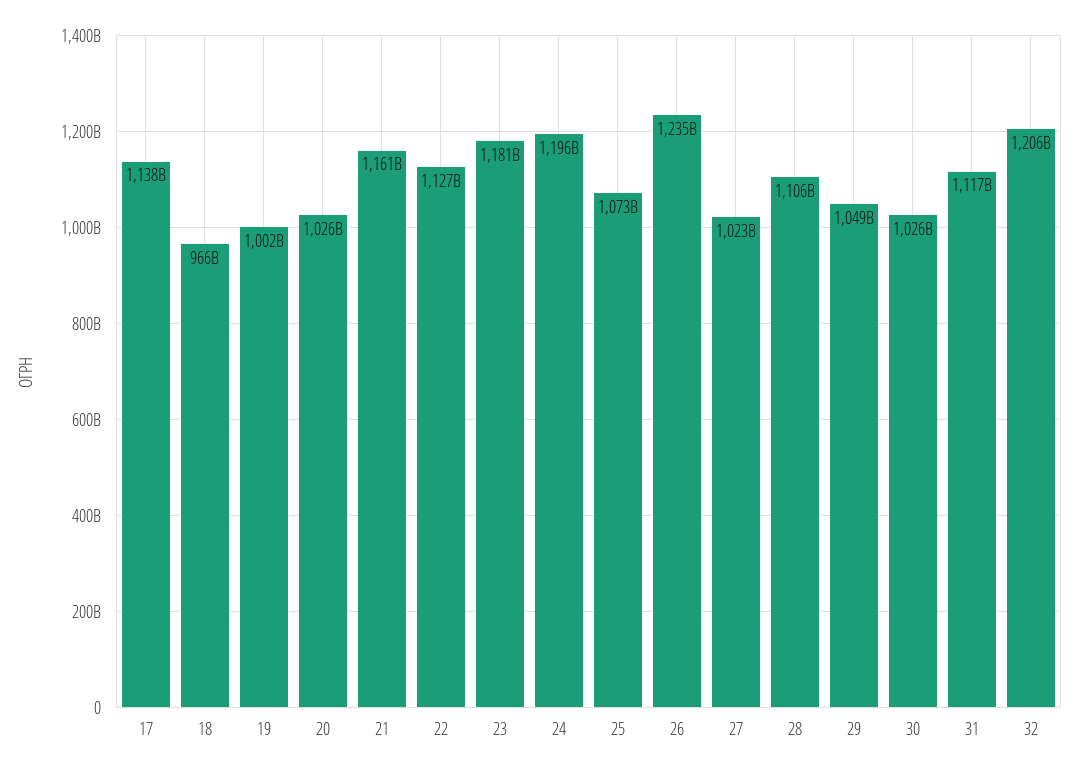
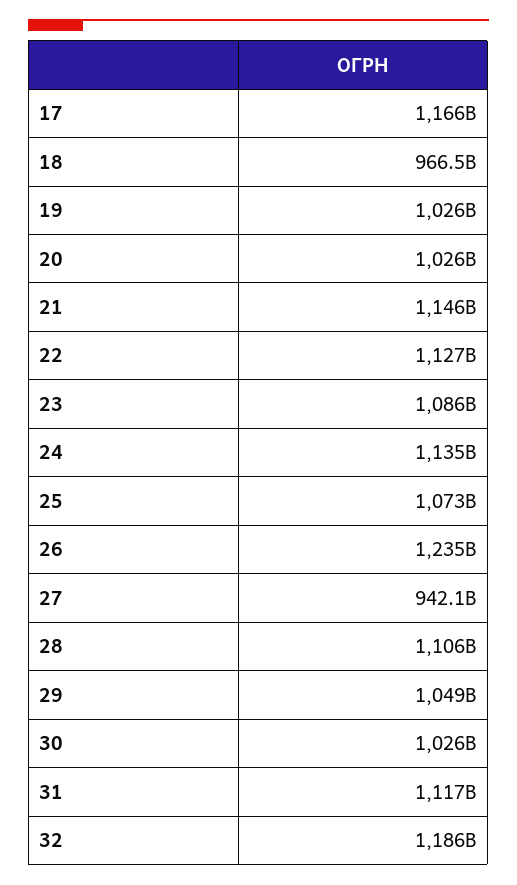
17: 1138000000000 -> 1166000000000
19: 1002000000000 -> 1026000000000
21: 1161000000000 -> 1146000000000
23: 1181000000000 -> 1086000000000
24: 1196000000000 -> 1135000000000
27: 1023000000000 -> 942100000000
32: 1206000000000 -> 1186000000000

